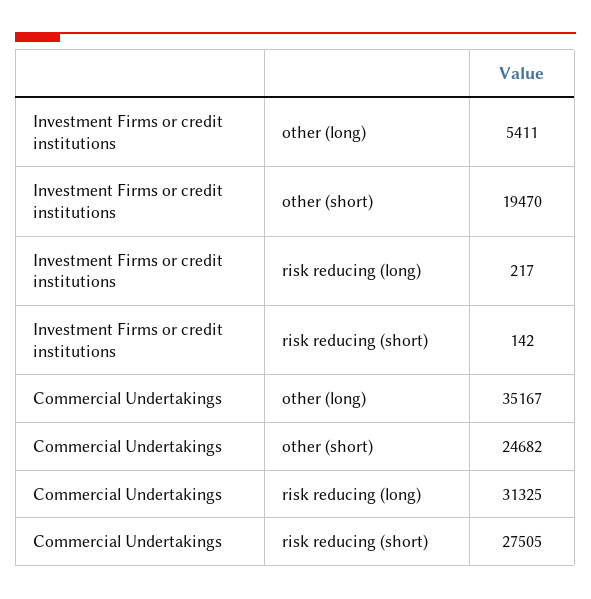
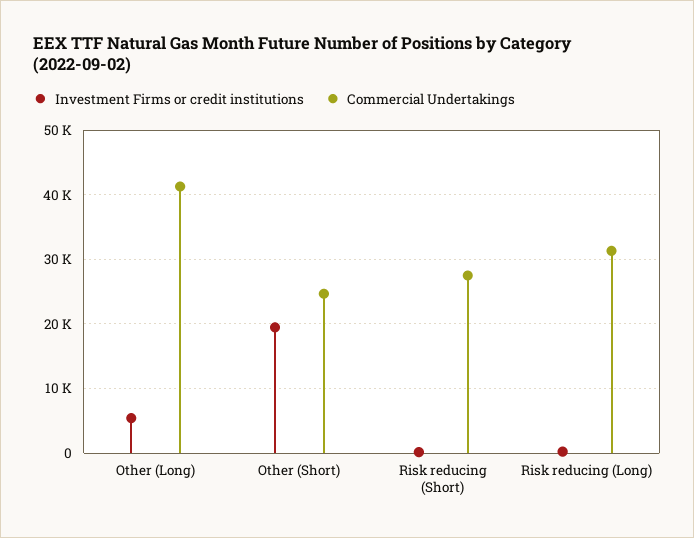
Commercial Undertakings, other (long): 35167 -> 41000

